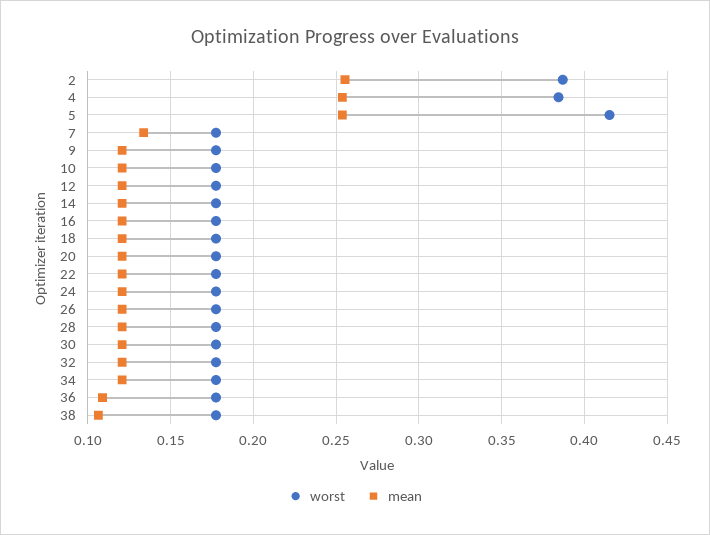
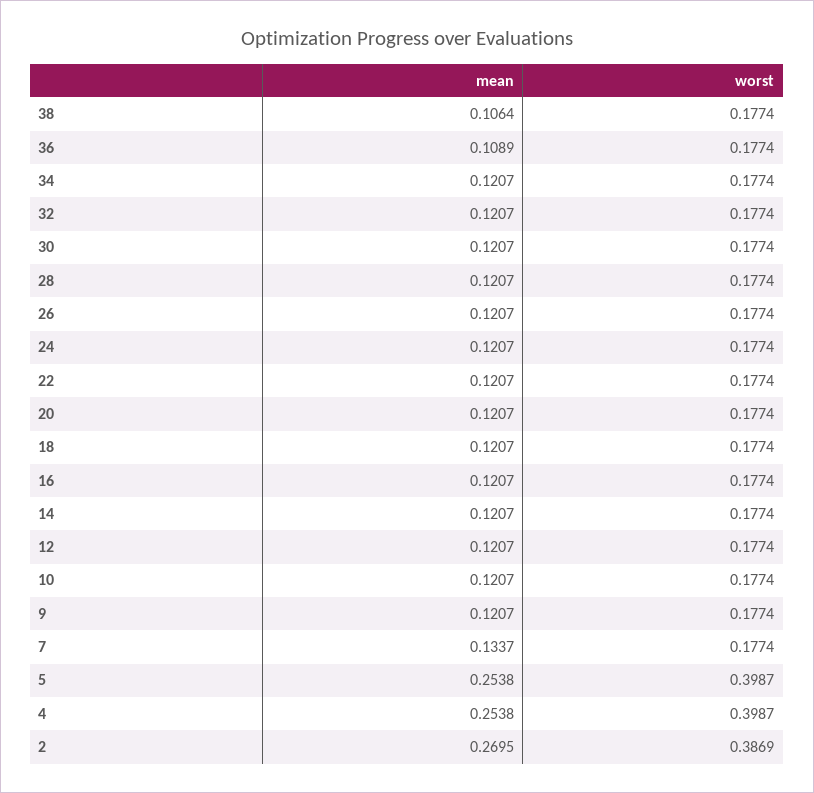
mean, 2: 0.255 -> 0.2695
worst, 4: 0.385 -> 0.3987
worst, 5: 0.415 -> 0.3987

